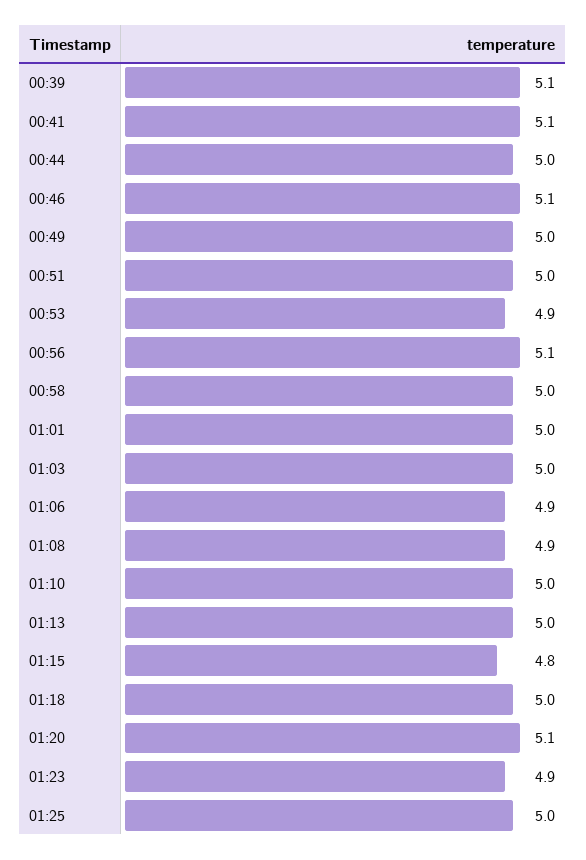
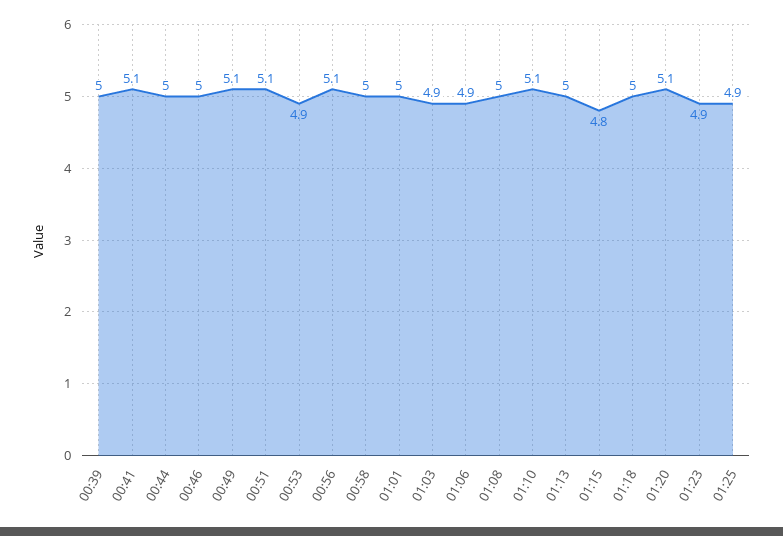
00:39: 5.1 -> 5
00:46: 5.1 -> 5
00:49: 5 -> 5.1
00:51: 5 -> 5.1
01:03: 5 -> 4.9
01:08: 4.9 -> 5
01:10: 5 -> 5.1
01:25: 5 -> 4.9

